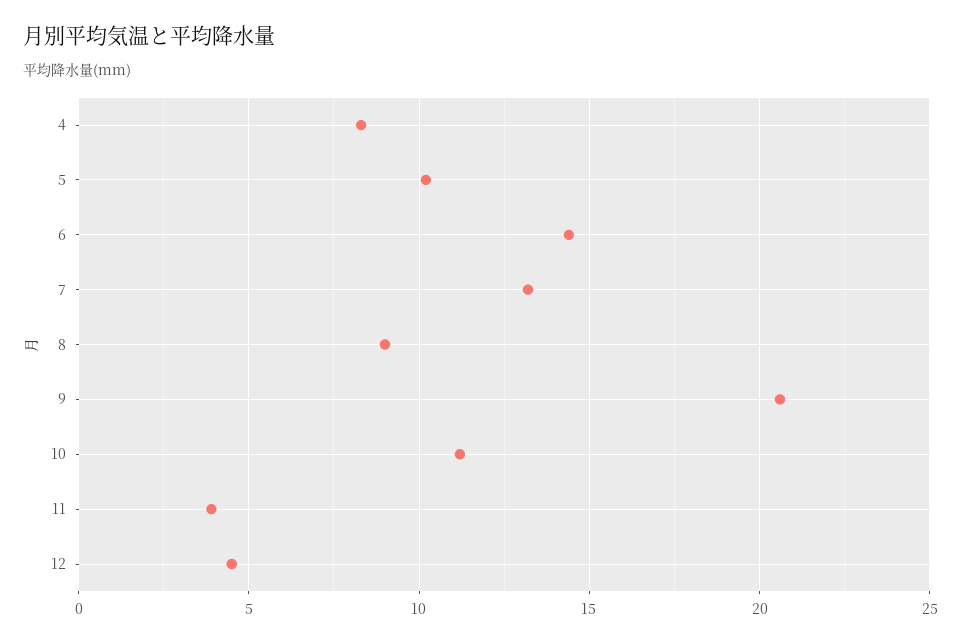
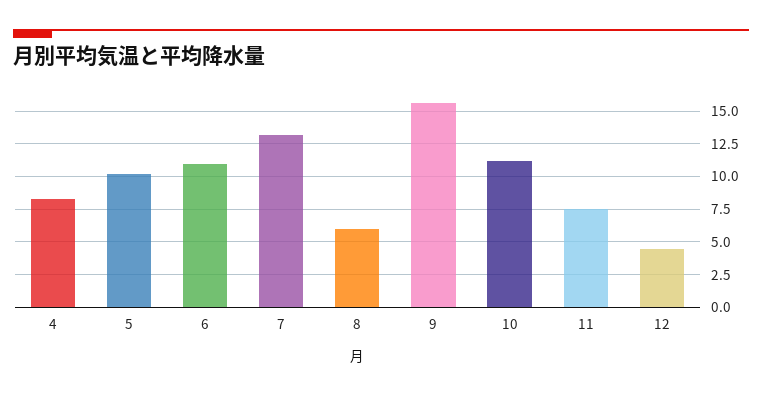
6: 14.5 -> 11
8: 9 -> 6
9: 20.5 -> 15.5
11: 4 -> 7.5

